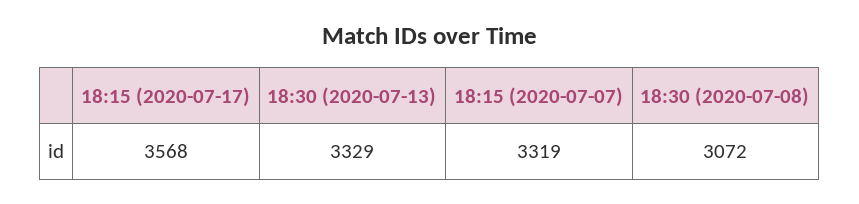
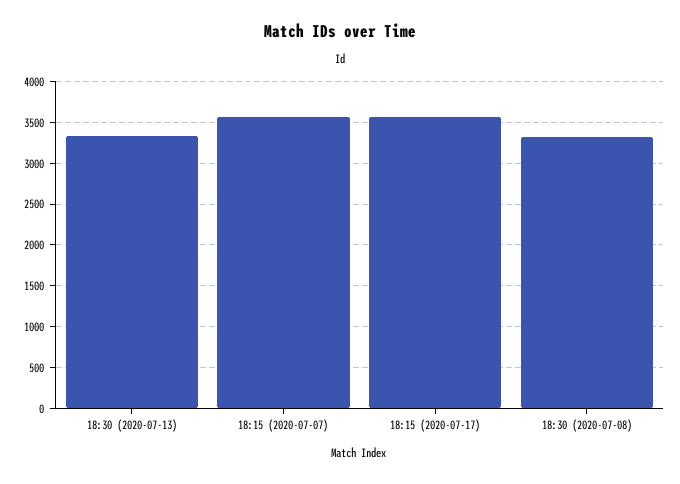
18:15 (2020-07-07): 3319 -> 3600
18:30 (2020-07-08): 3072 -> 3300

